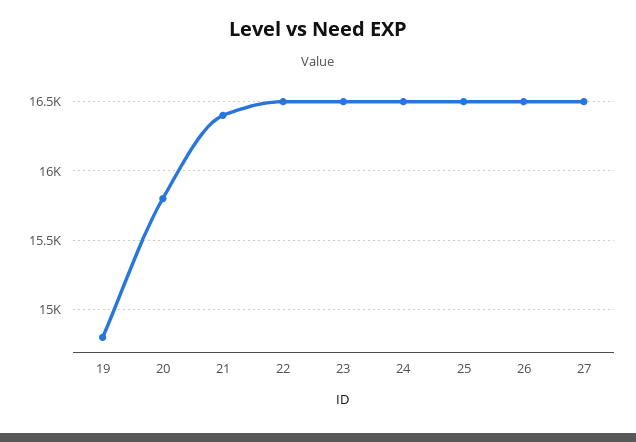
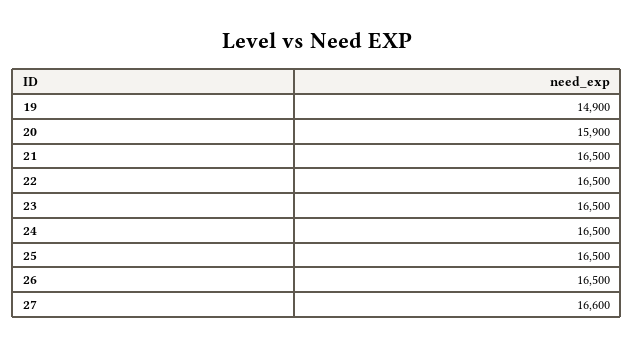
19: 14800 -> 14900
20: 15800 -> 15900
21: 16400 -> 16500
27: 16500 -> 16600

